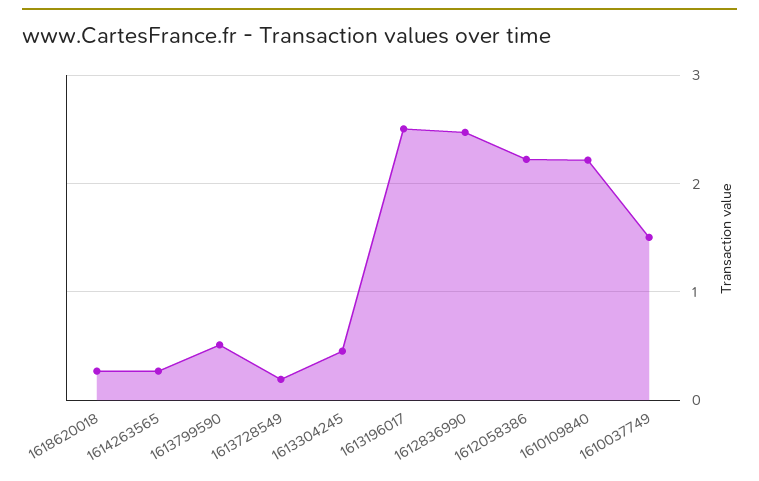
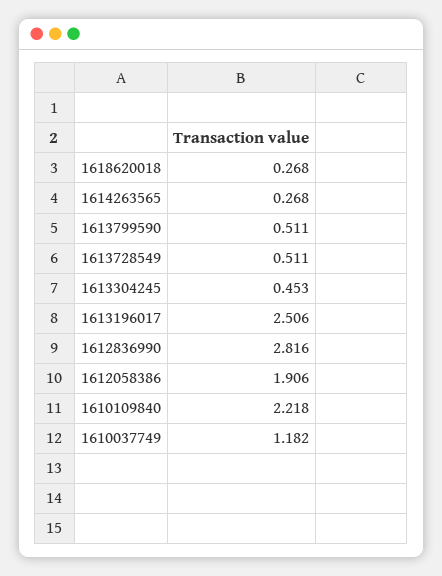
1613728549: 0.2 -> 0.511
1612836990: 2.5 -> 2.816
1612058386: 2.2 -> 1.906
1610037749: 1.5 -> 1.182

